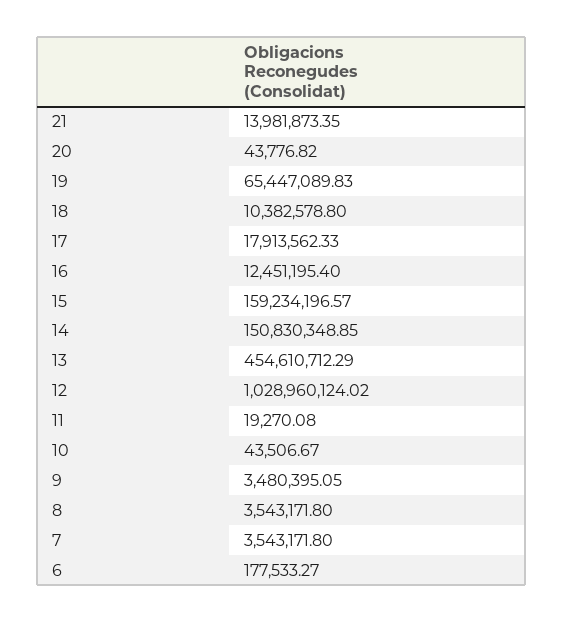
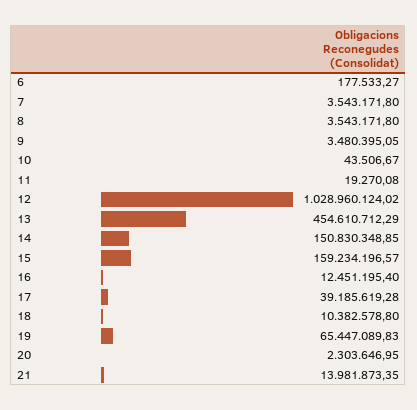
20: 43776.82 -> 2303646.95
17: 17913562.33 -> 39185619.28

